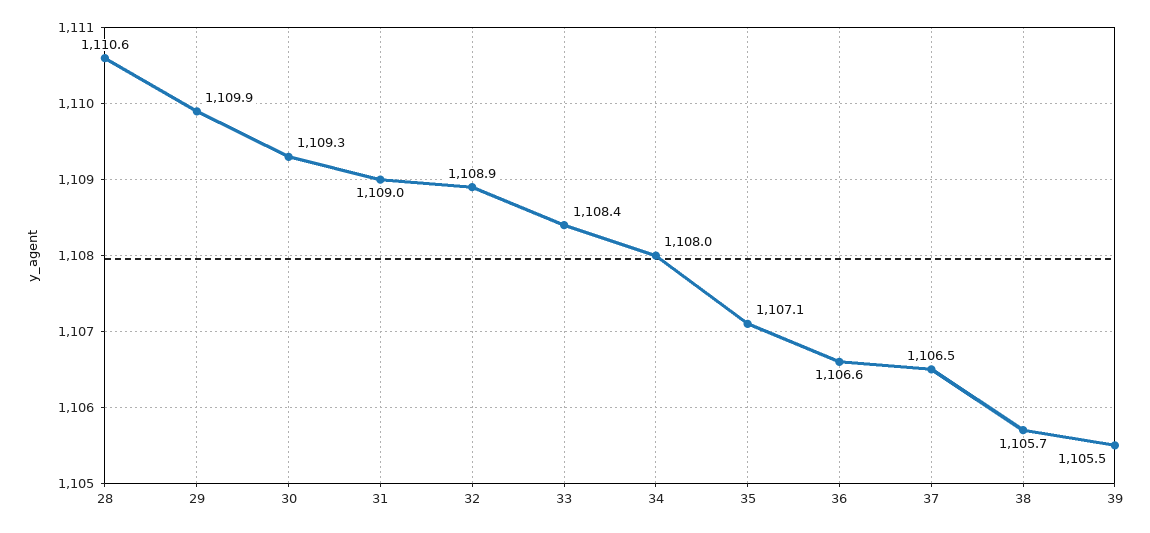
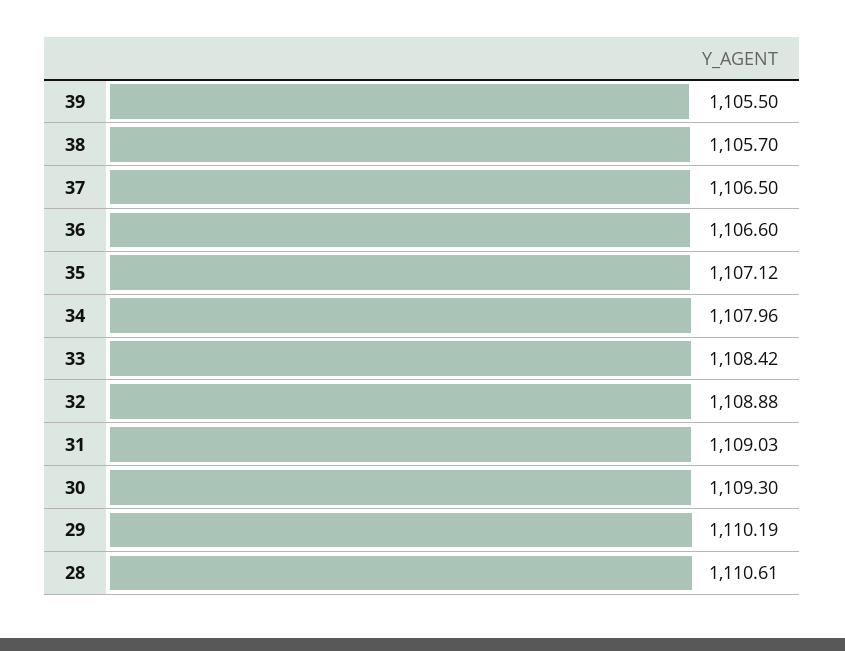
29: 1109.9 -> 1110.19

